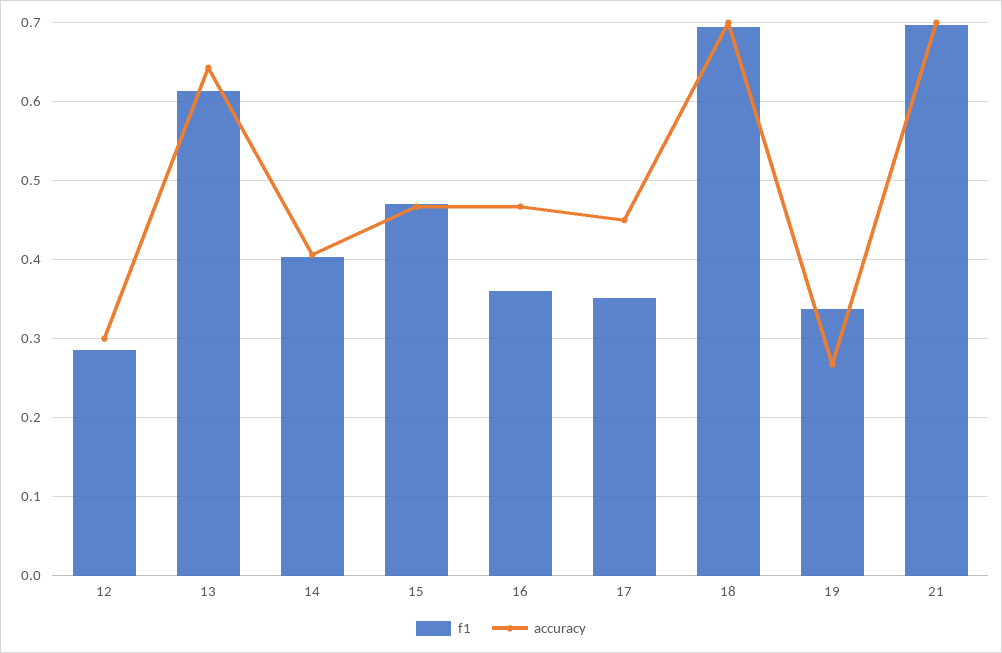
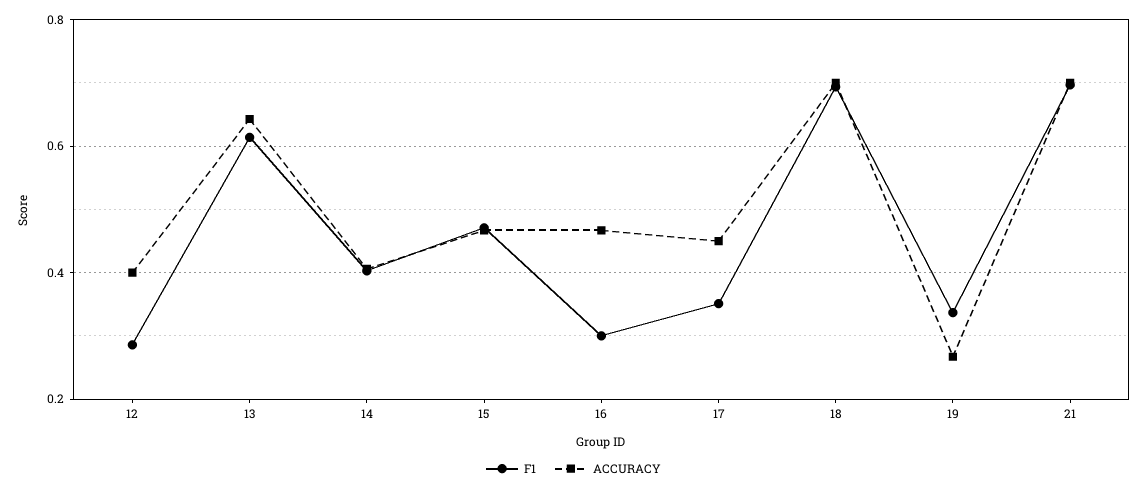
accuracy, 12: 0.3 -> 0.4
f1, 16: 0.36 -> 0.3

